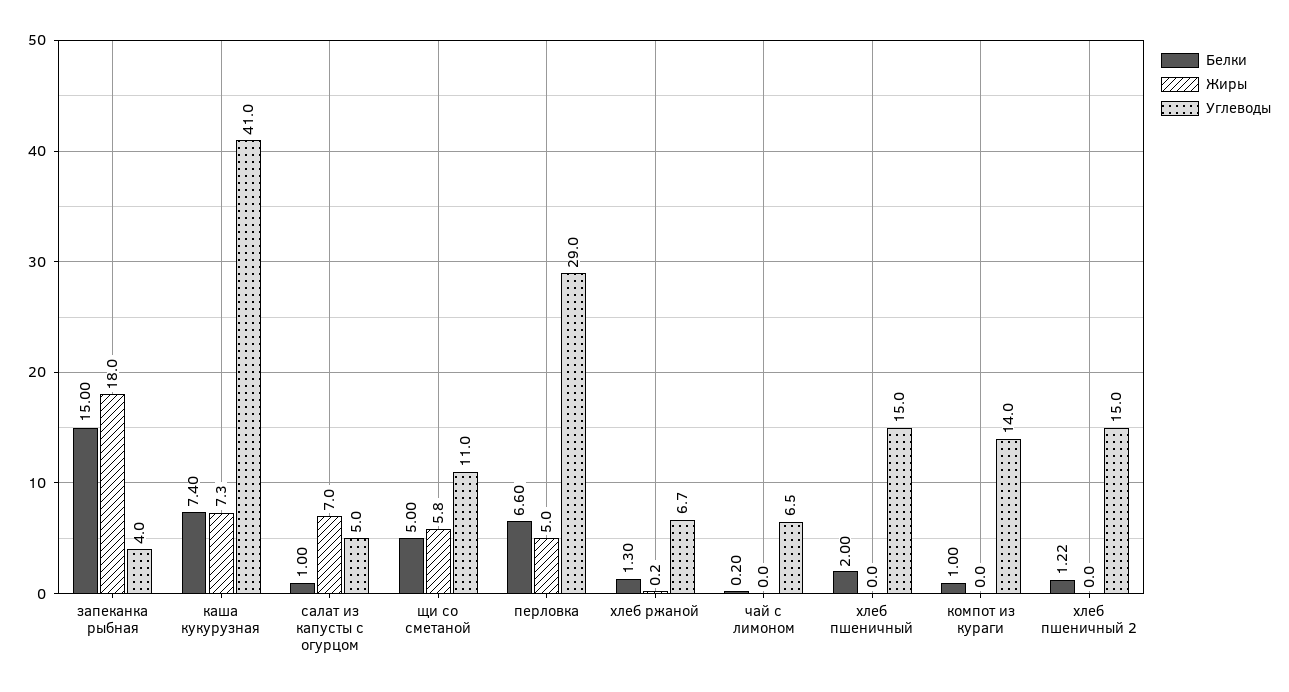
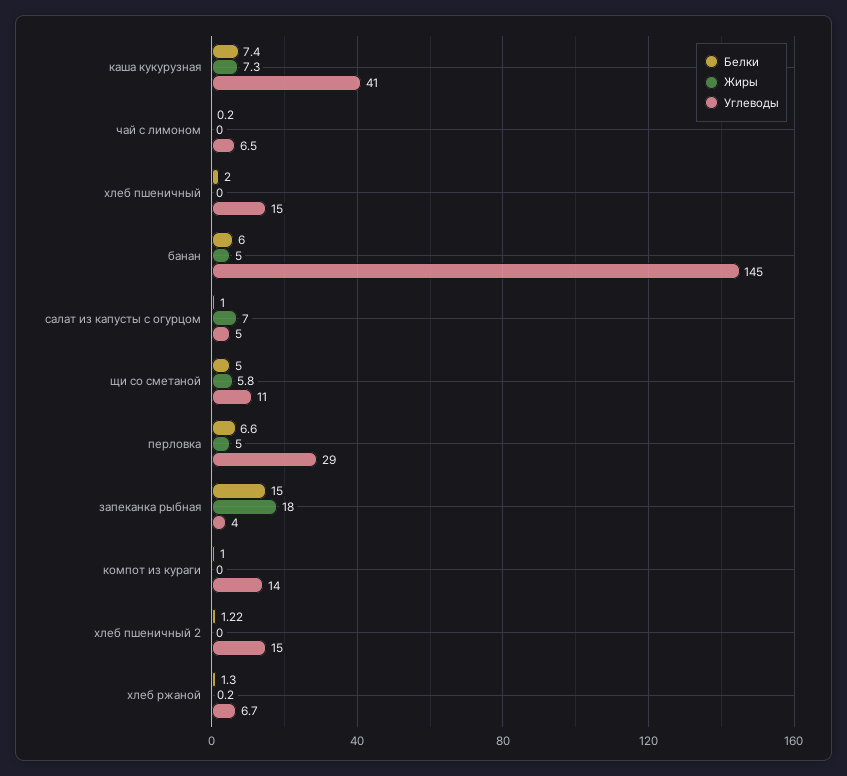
Белки, банан: none -> 6
Жиры, банан: none -> 5
Углеводы, банан: none -> 145

